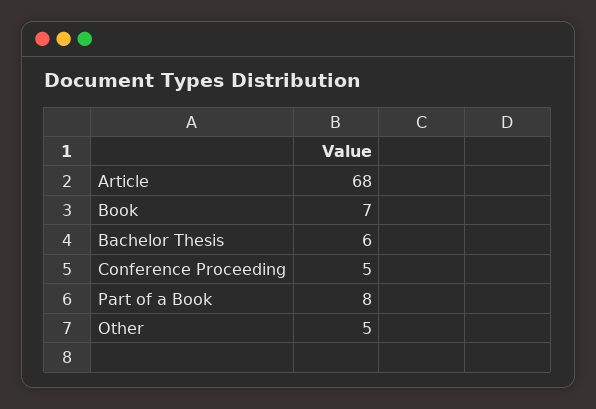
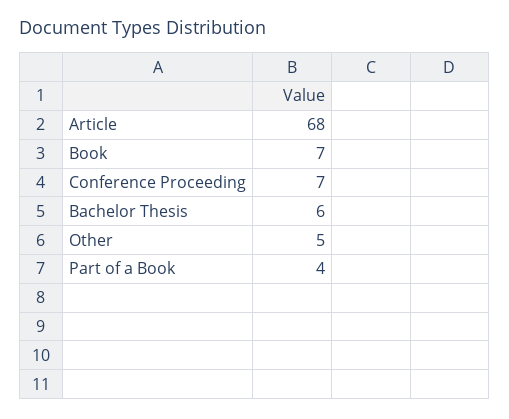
Conference Proceeding: 5 -> 7
Part of a Book: 8 -> 4

